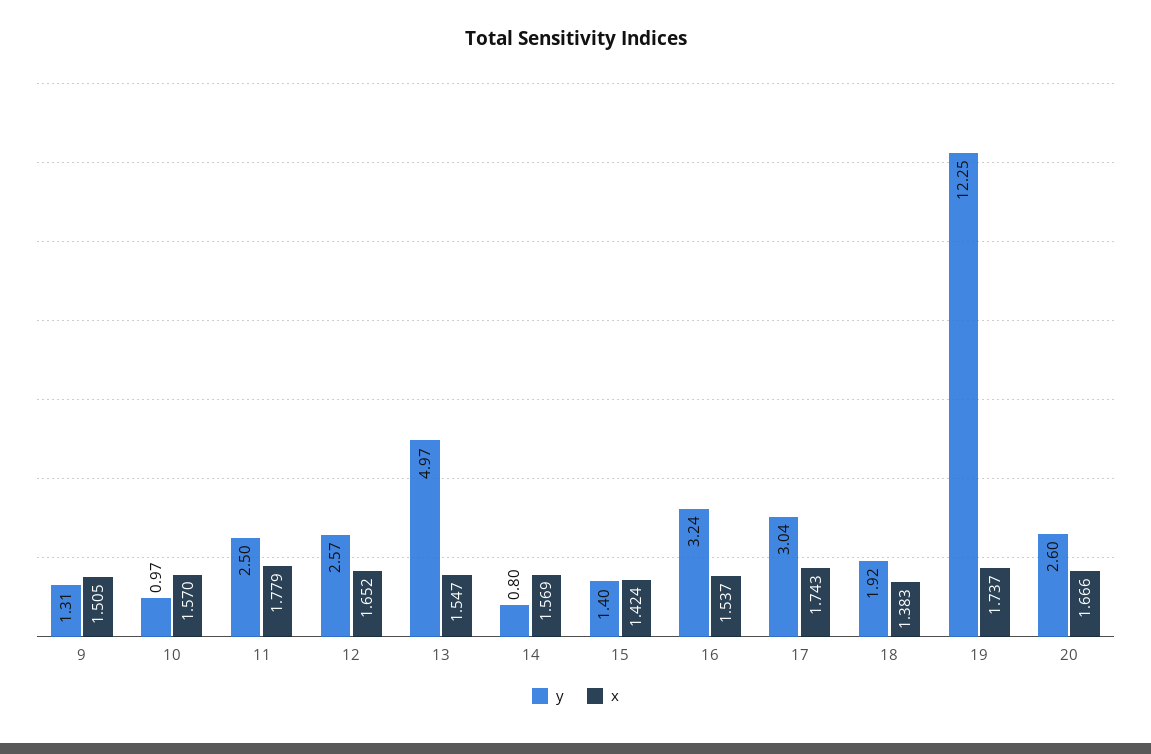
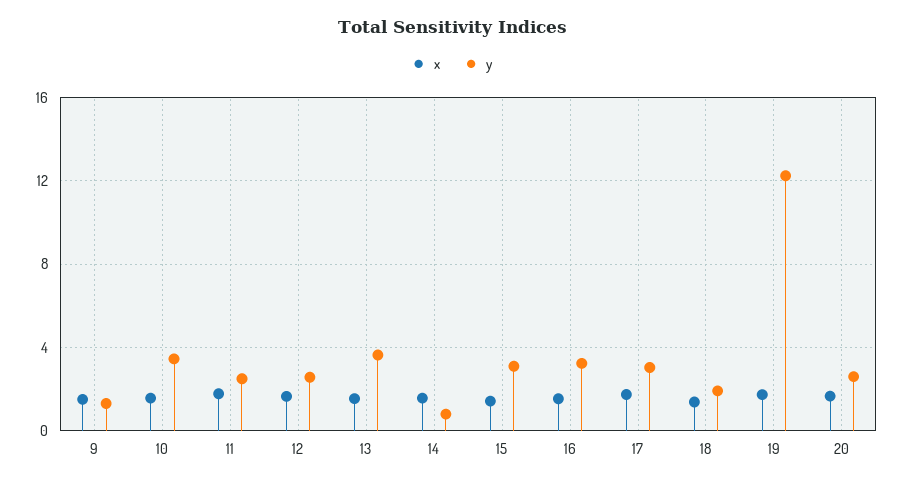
y, 10: 0.97 -> 3.5
y, 13: 4.97 -> 3.5
y, 15: 1.4 -> 3

